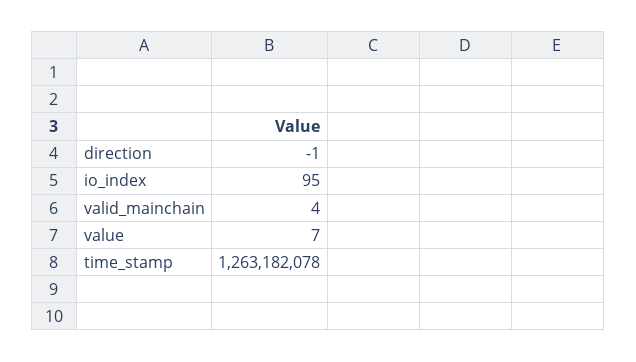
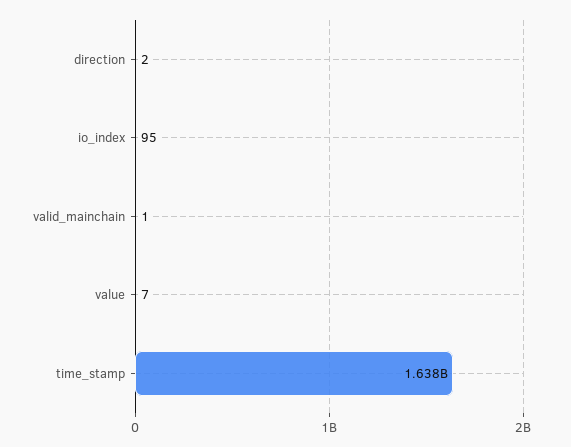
direction: -1 -> 2
valid_mainchain: 4 -> 1
time_stamp: 1263182078 -> 1638000000

